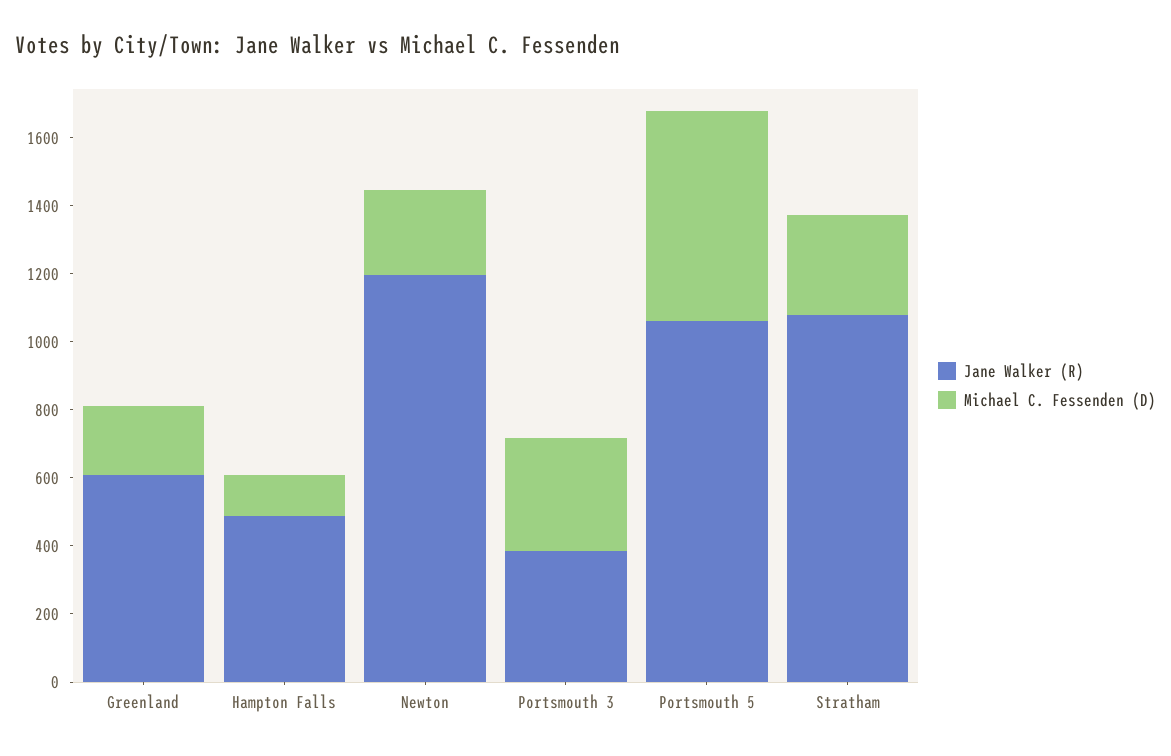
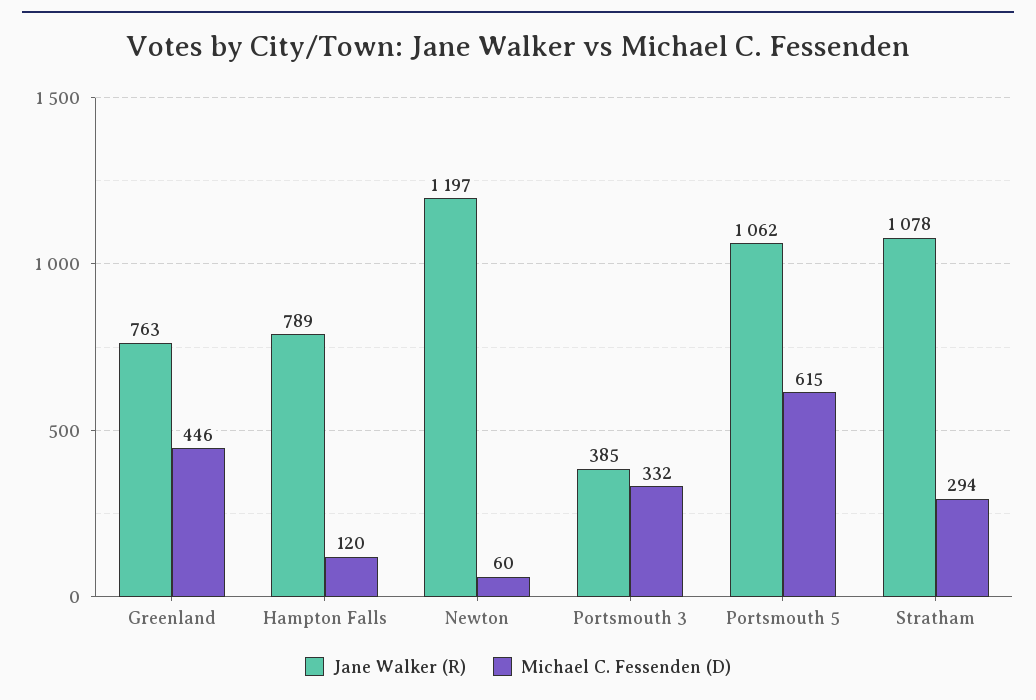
Jane Walker (R), Greenland: 600 -> 763
Michael C. Fessenden (D), Greenland: 200 -> 446
Jane Walker (R), Hampton Falls: 500 -> 789
Michael C. Fessenden (D), Newton: 250 -> 60

